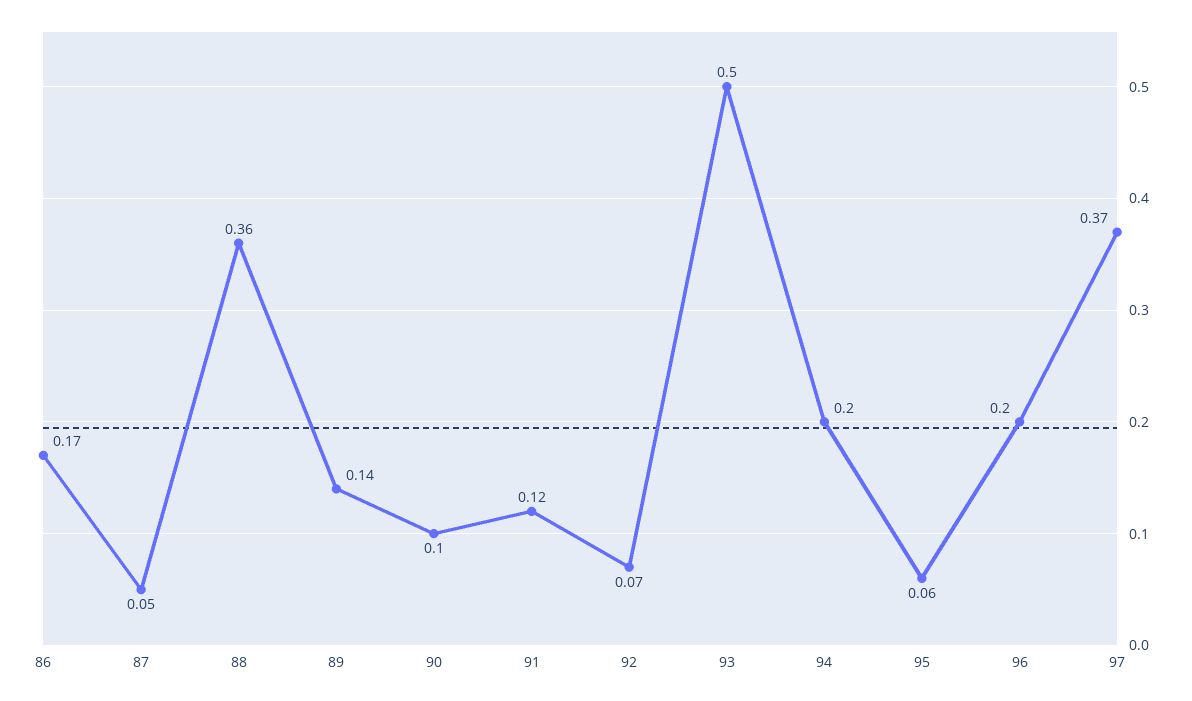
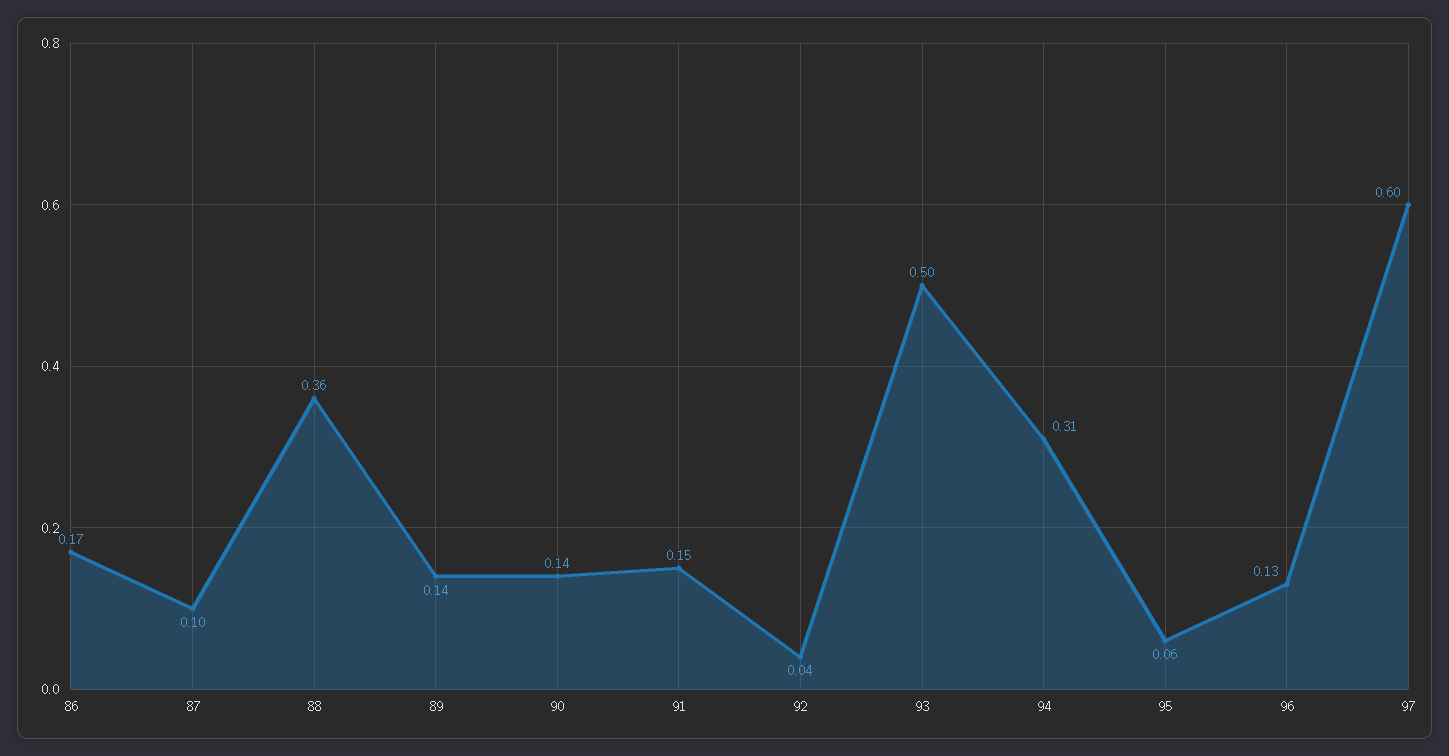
87: 0.05 -> 0.1
90: 0.1 -> 0.14
91: 0.12 -> 0.15
92: 0.07 -> 0.04
94: 0.2 -> 0.31
96: 0.2 -> 0.13
97: 0.37 -> 0.6

